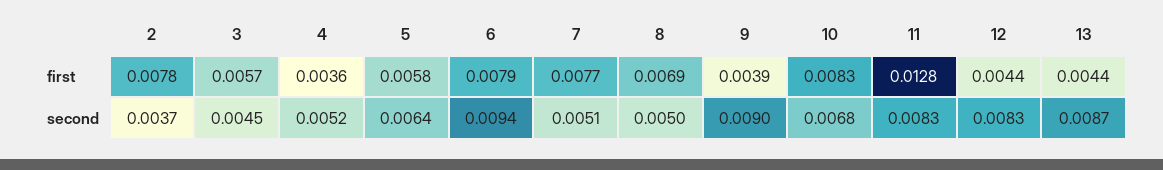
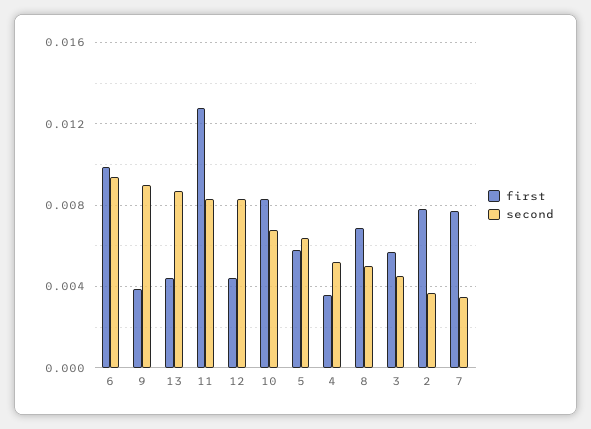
first, 6: 0.0079 -> 0.01
second, 7: 0.0051 -> 0.0035

